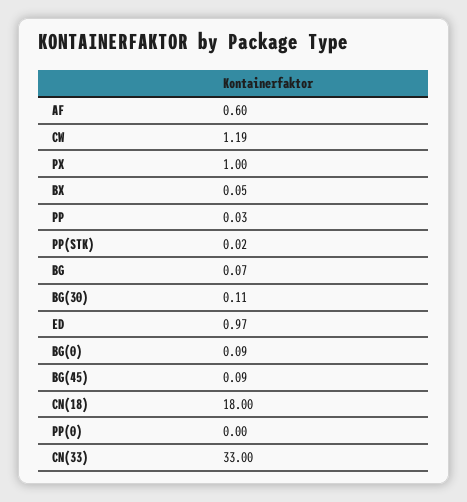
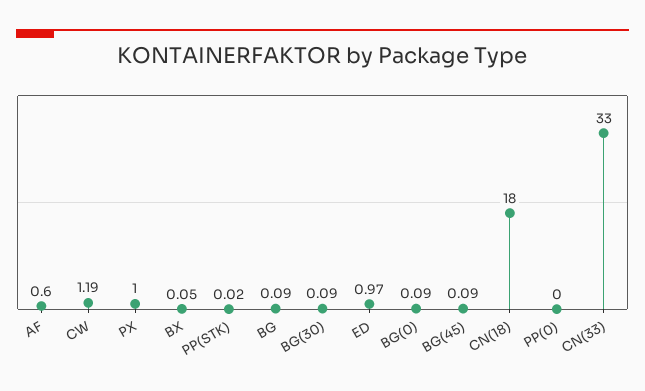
PP: 0.03 -> none
BG: 0.07 -> 0.09
BG(30): 0.11 -> 0.09

